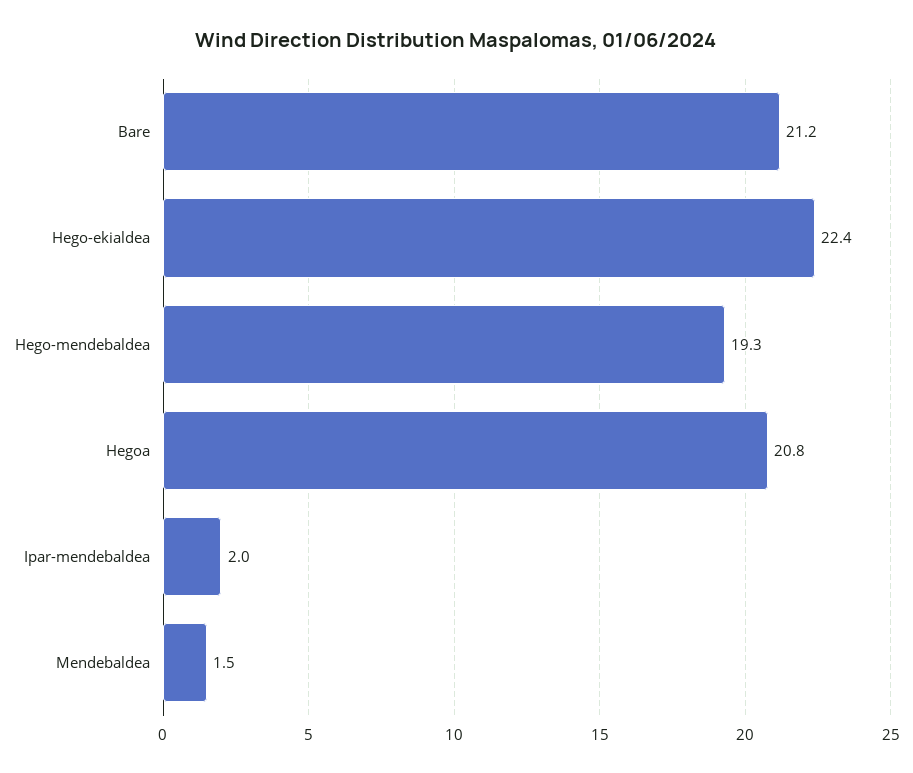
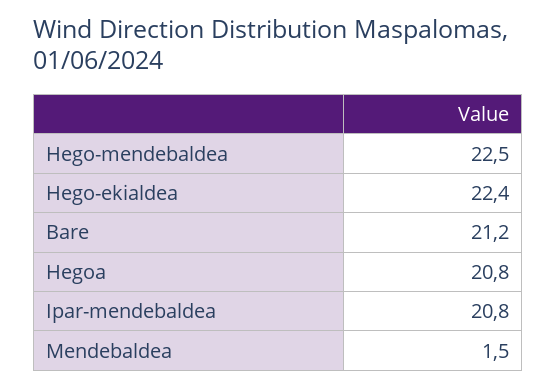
Hego-mendebaldea: 19.3 -> 22.5
Ipar-mendebaldea: 2 -> 20.8

